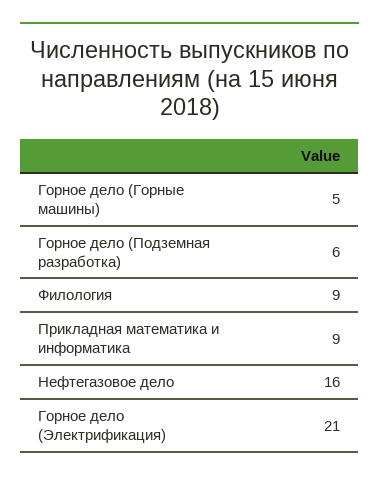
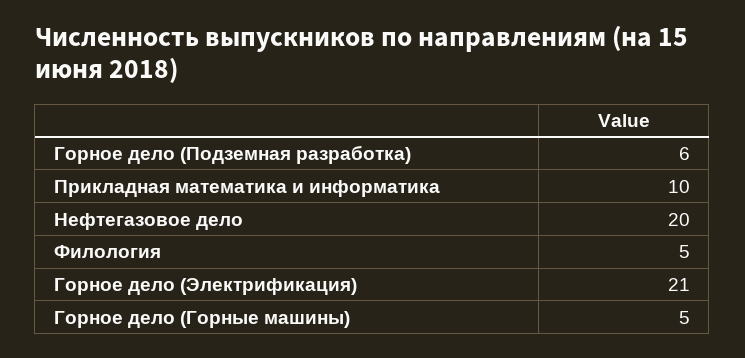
Филология: 9 -> 5
Прикладная математика и информатика: 9 -> 10
Нефтегазовое дело: 16 -> 20

